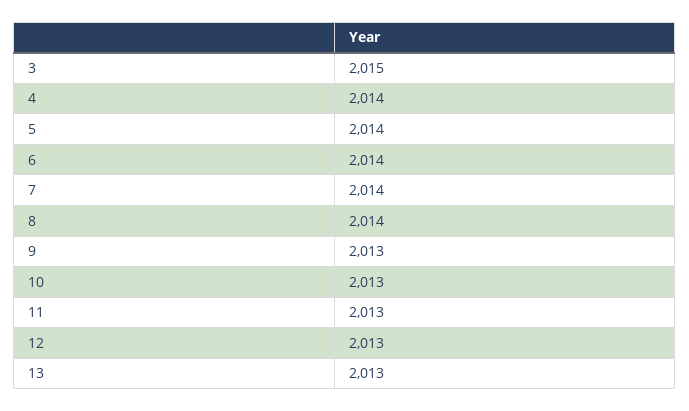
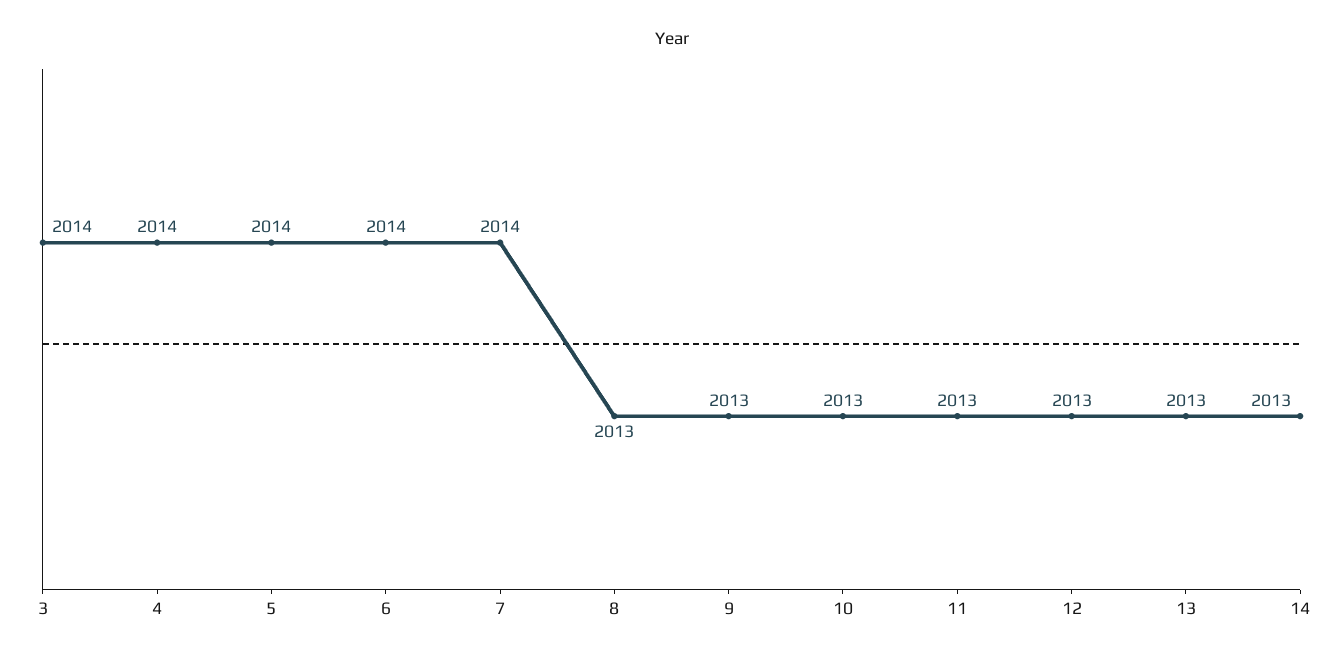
3: 2015 -> 2014
8: 2014 -> 2013
14: none -> 2013

